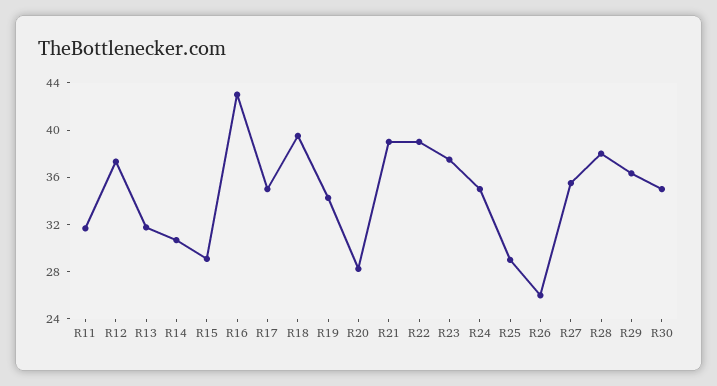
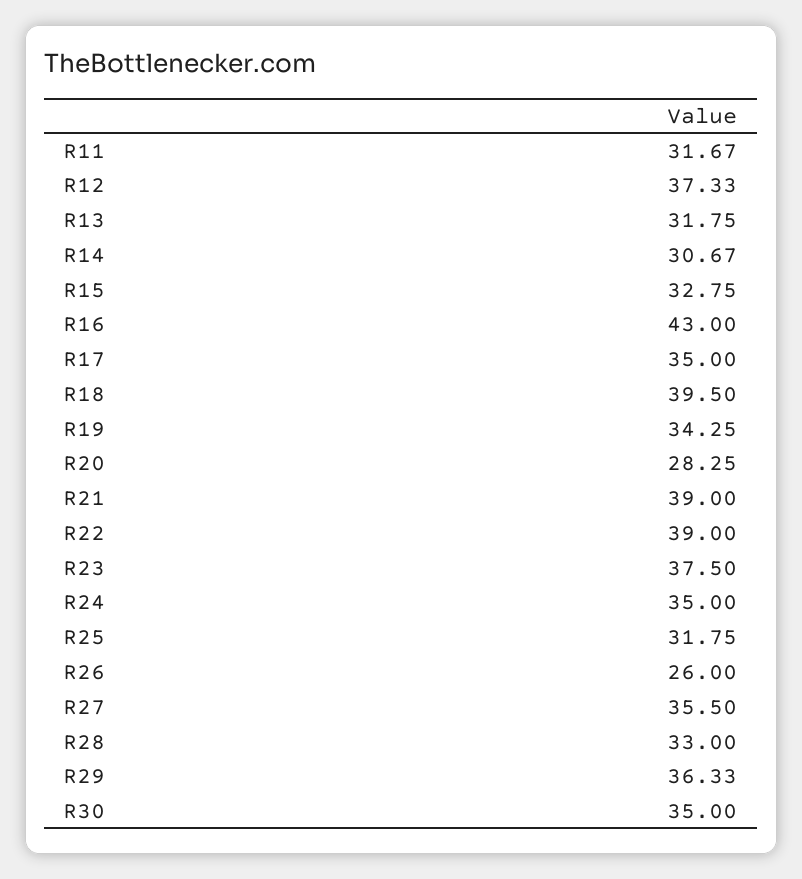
R15: 29 -> 32.75
R25: 29 -> 31.75
R28: 38 -> 33

